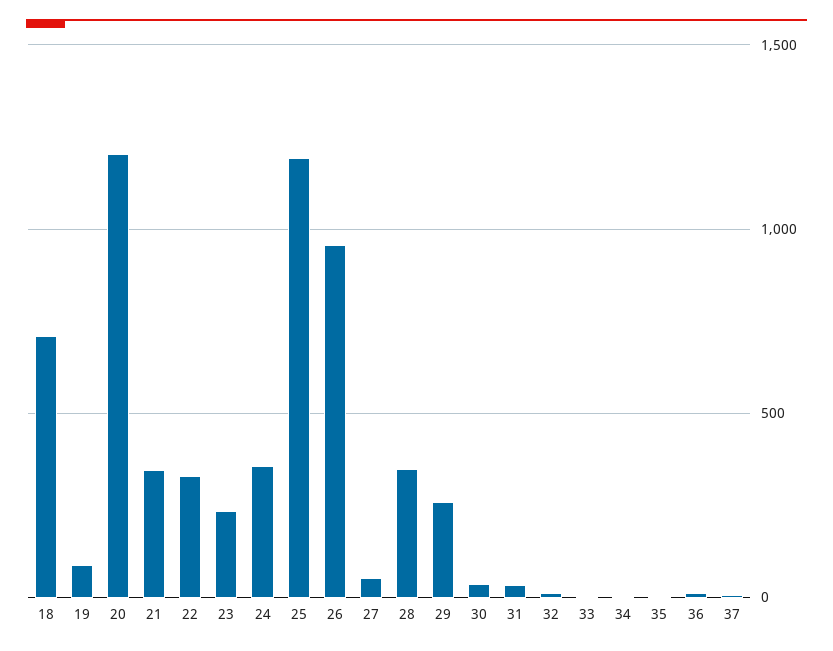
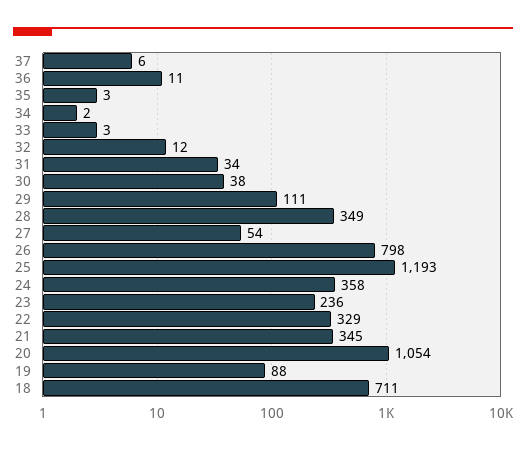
20: 1200 -> 1054
26: 950 -> 798
29: 250 -> 111

